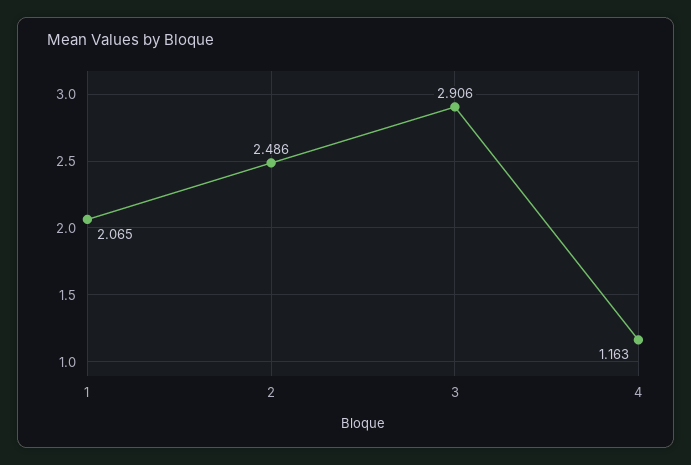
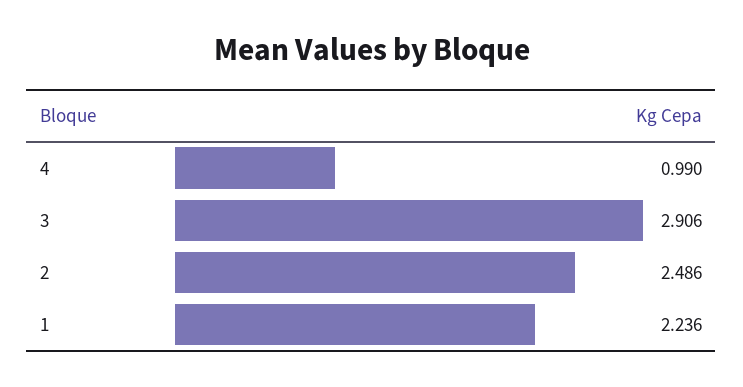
1: 2.065 -> 2.236
4: 1.163 -> 0.99

